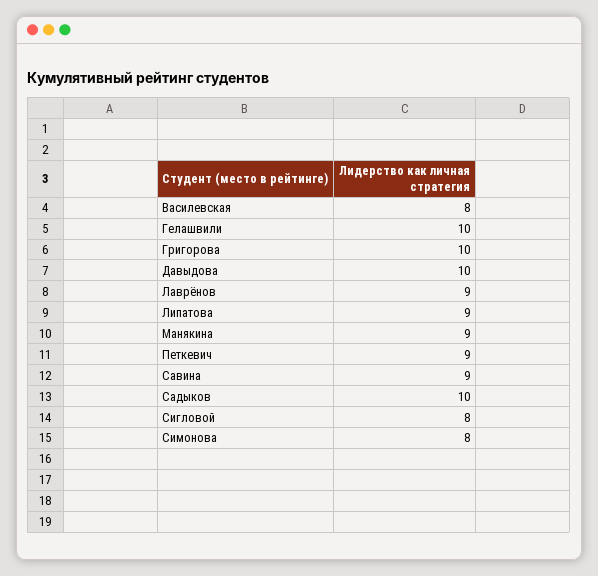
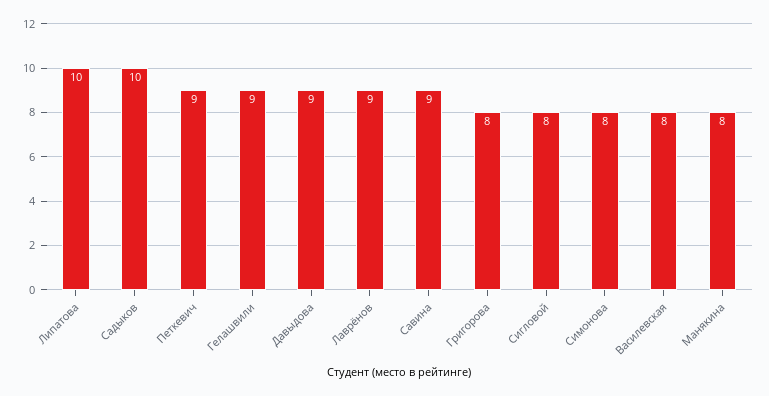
Гелашвили: 10 -> 9
Григорова: 10 -> 8
Давыдова: 10 -> 9
Липатова: 9 -> 10
Манякина: 9 -> 8

